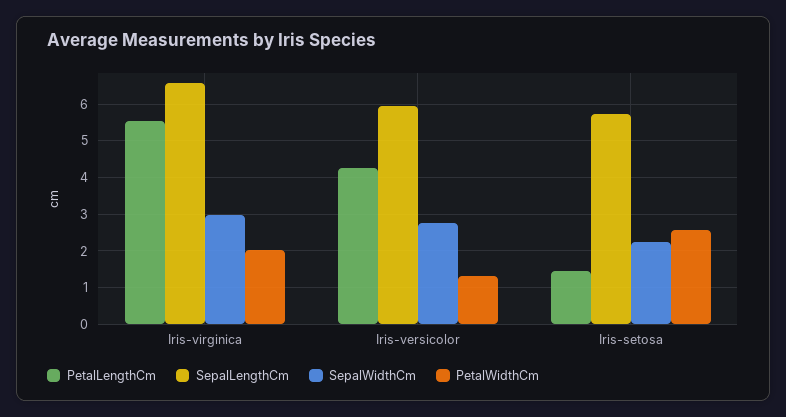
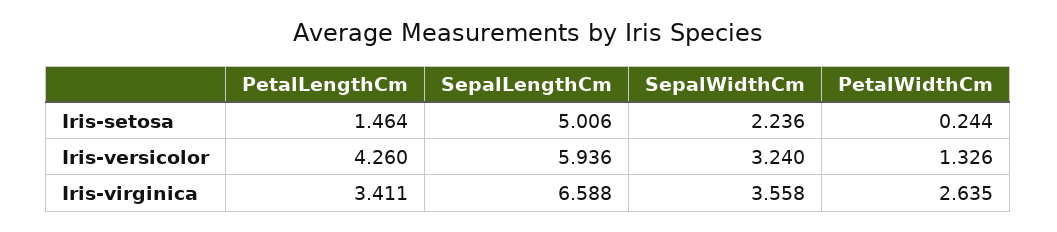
PetalLengthCm, Iris-virginica: 5.6 -> 3.411
SepalWidthCm, Iris-virginica: 3 -> 3.558
PetalWidthCm, Iris-virginica: 2 -> 2.635
SepalWidthCm, Iris-versicolor: 2.8 -> 3.24
SepalLengthCm, Iris-setosa: 5.8 -> 5.006
PetalWidthCm, Iris-setosa: 2.6 -> 0.244

